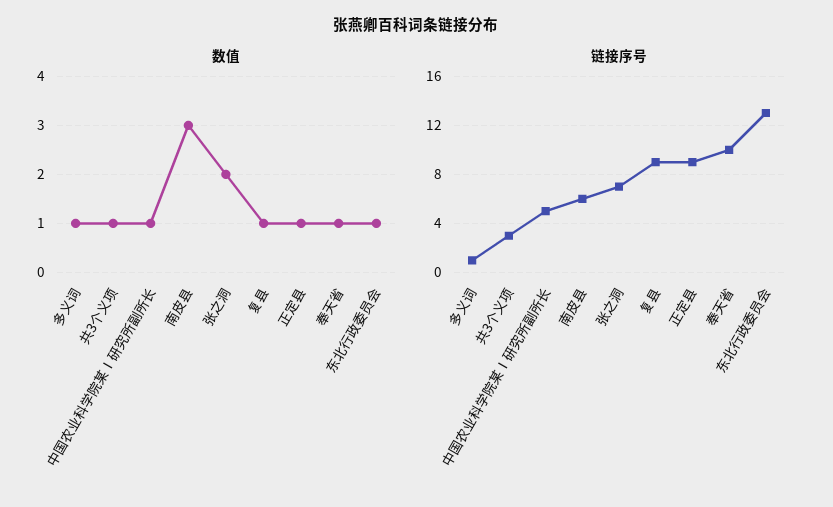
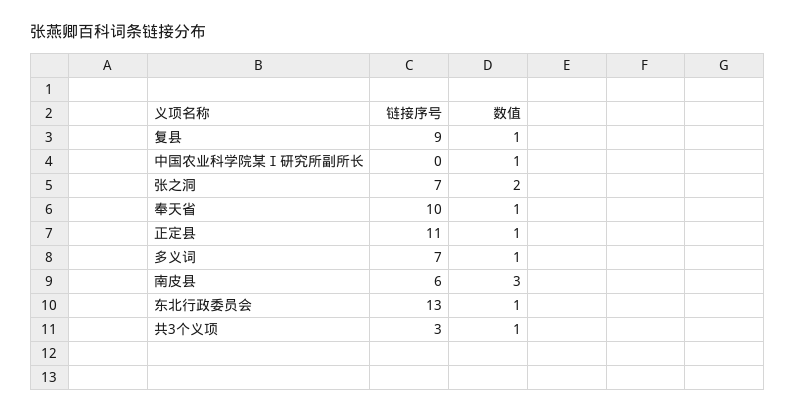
链接序号, 多义词: 1 -> 7
链接序号, 中国农业科学院某Ⅰ研究所副所长: 5 -> 0
链接序号, 正定县: 9 -> 11

